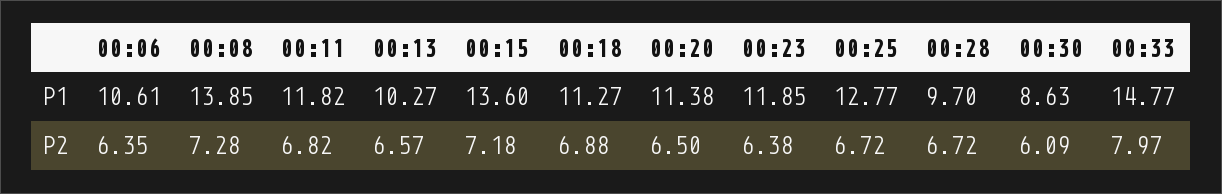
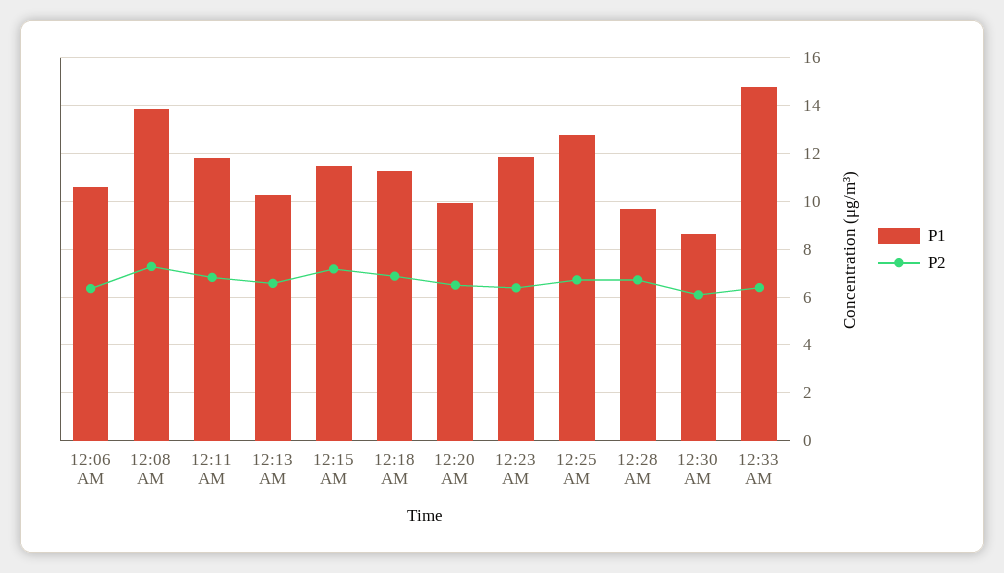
P1, 00:15: 13.6 -> 11.5
P1, 00:20: 11.38 -> 10
P2, 00:33: 7.97 -> 6.5

